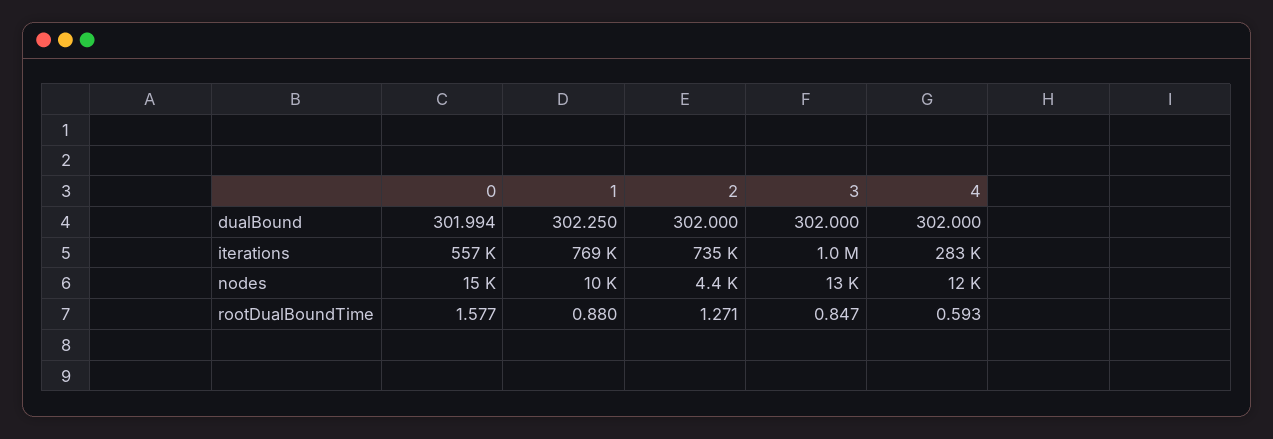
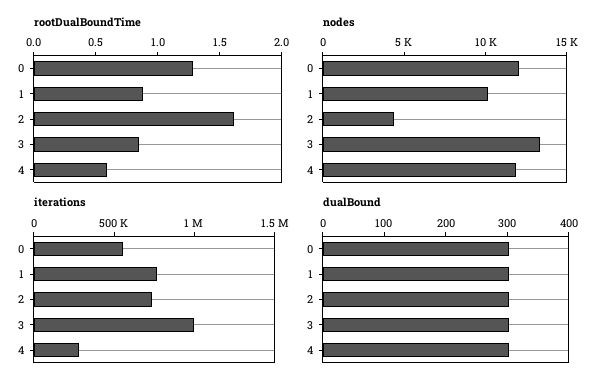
nodes, 0: 15000 -> 12000
rootDualBoundTime, 0: 1.577 -> 1.3
rootDualBoundTime, 2: 1.271 -> 1.6

